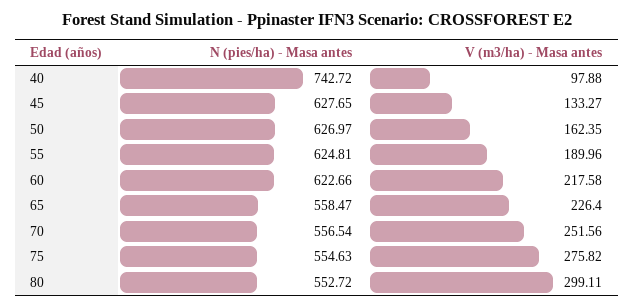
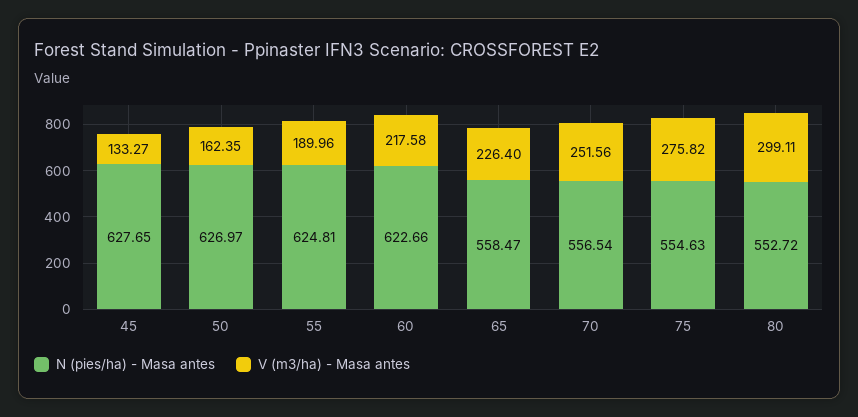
N (pies/ha) - Masa antes, 40: 742.72 -> none
V (m3/ha) - Masa antes, 40: 97.88 -> none

